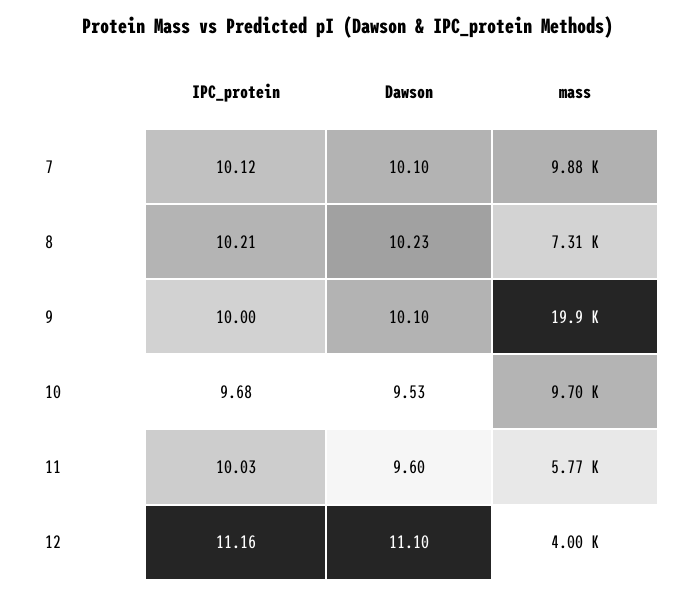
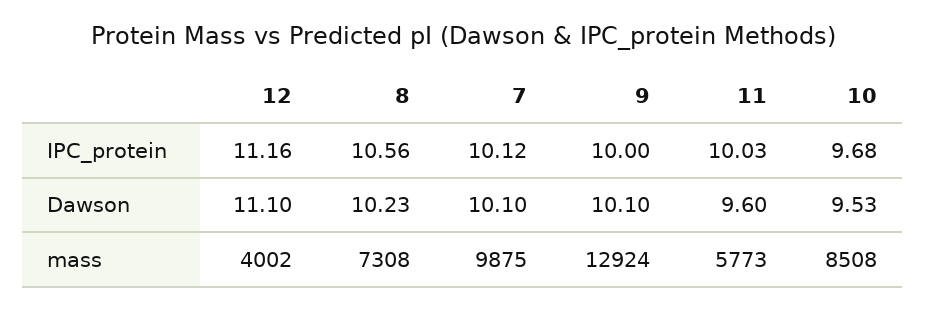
IPC_protein, 8: 10.21 -> 10.56
mass, 9: 19900 -> 12924
mass, 10: 9700 -> 8508

